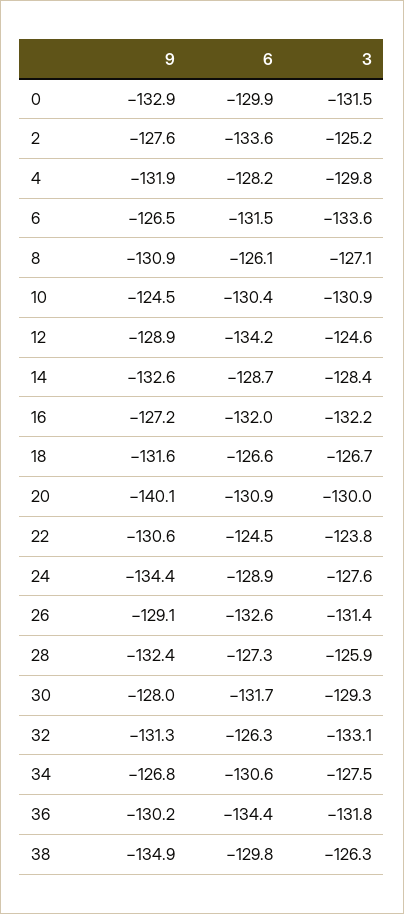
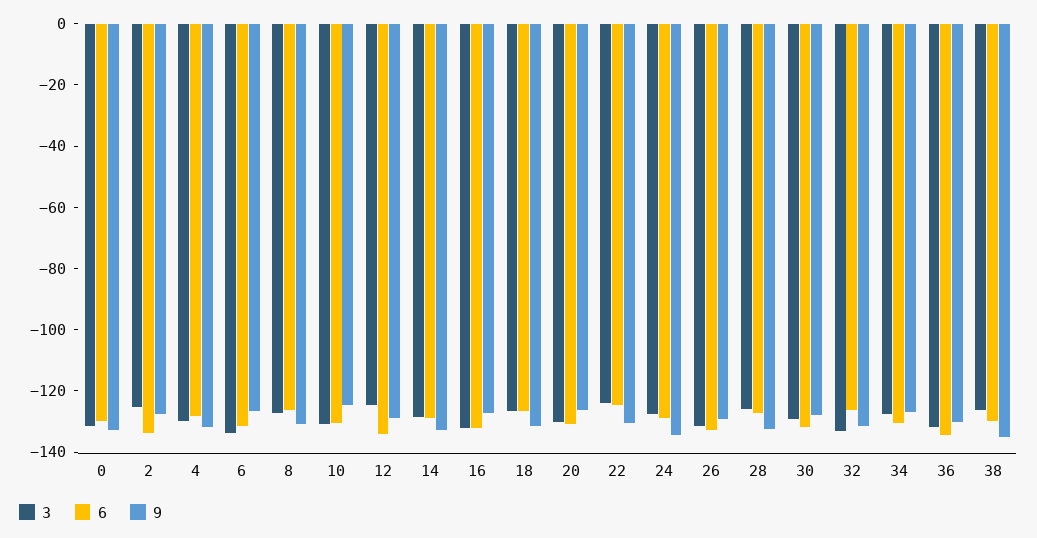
9, 20: -140.1 -> -125

